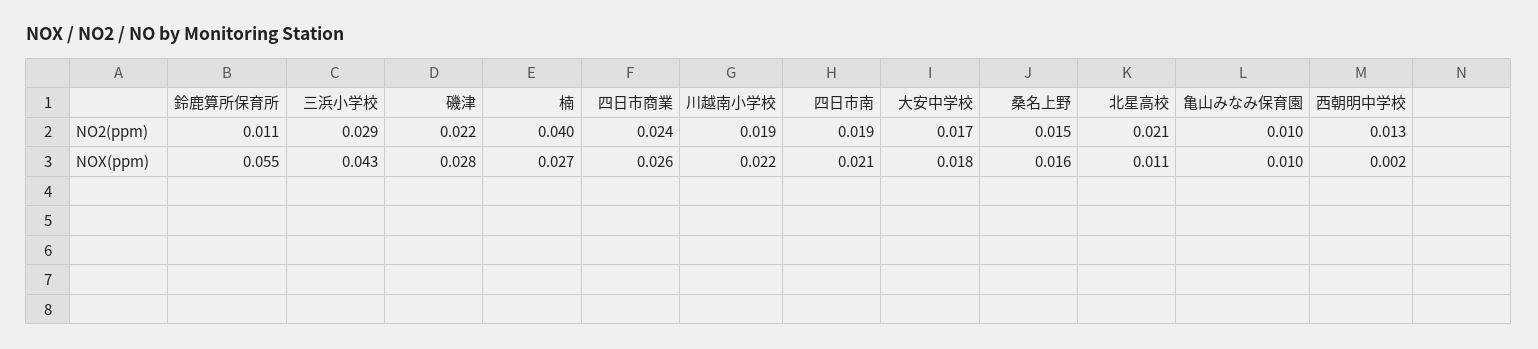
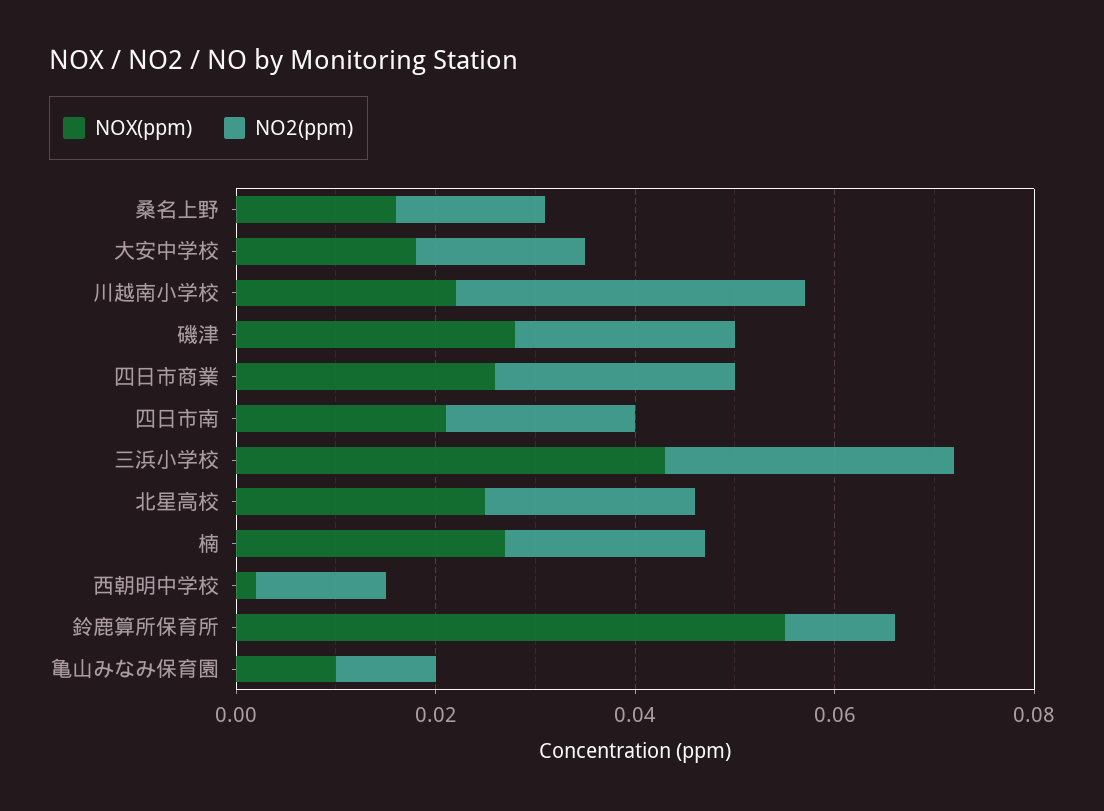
NO2(ppm), 楠: 0.04 -> 0.02
NO2(ppm), 川越南小学校: 0.019 -> 0.035
NOX(ppm), 北星高校: 0.011 -> 0.025

